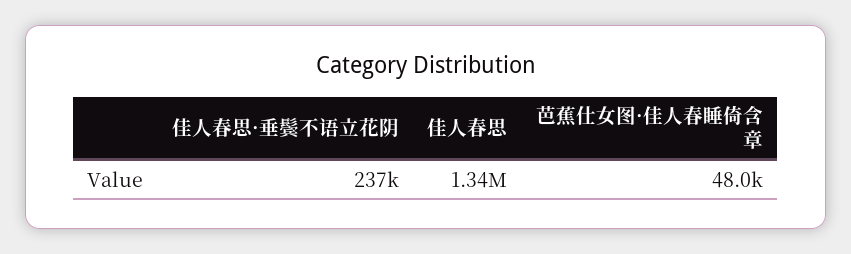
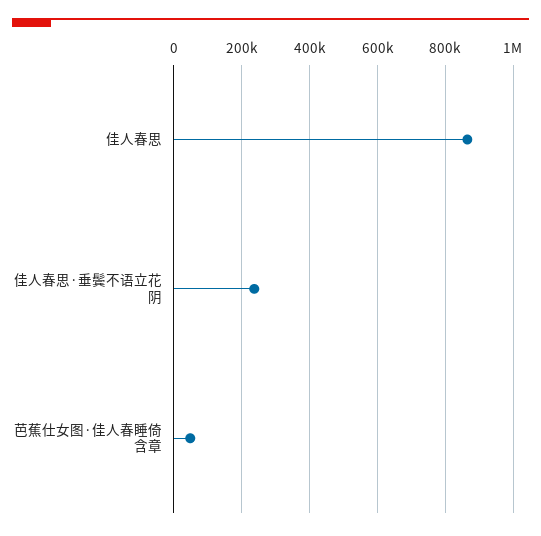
佳人春思: 1340000 -> 860000

